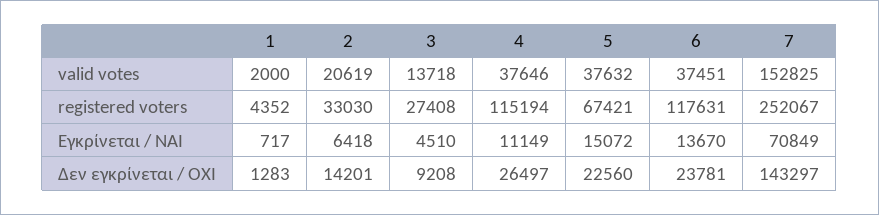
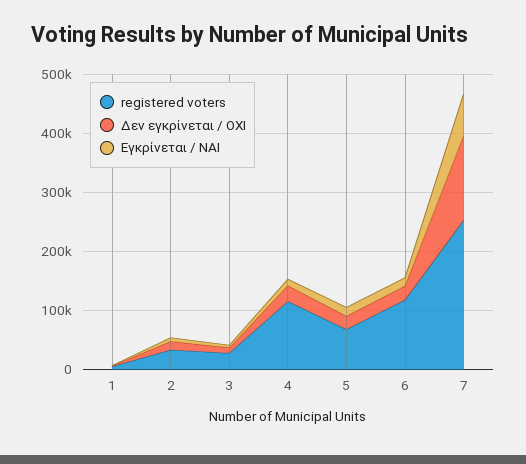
valid votes, 1: 2000 -> none
valid votes, 2: 20619 -> none
valid votes, 3: 13718 -> none
valid votes, 4: 37646 -> none
valid votes, 5: 37632 -> none
valid votes, 6: 37451 -> none
valid votes, 7: 152825 -> none

